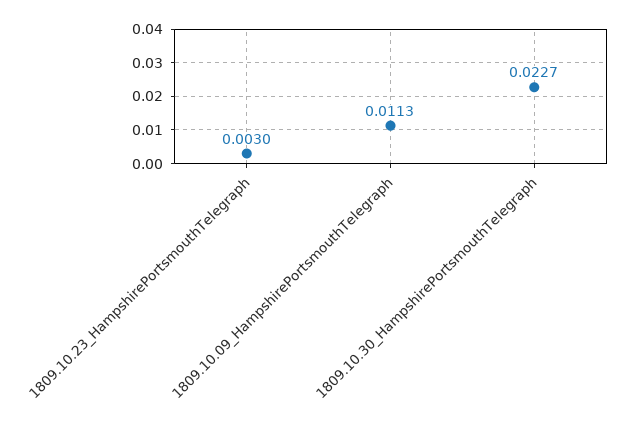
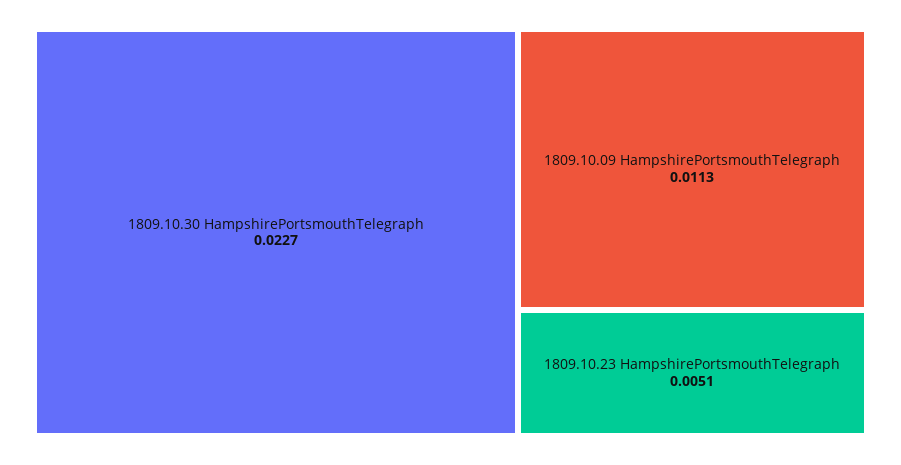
1809.10.23_HampshirePortsmouthTelegraph: 0.003 -> 0.0051

